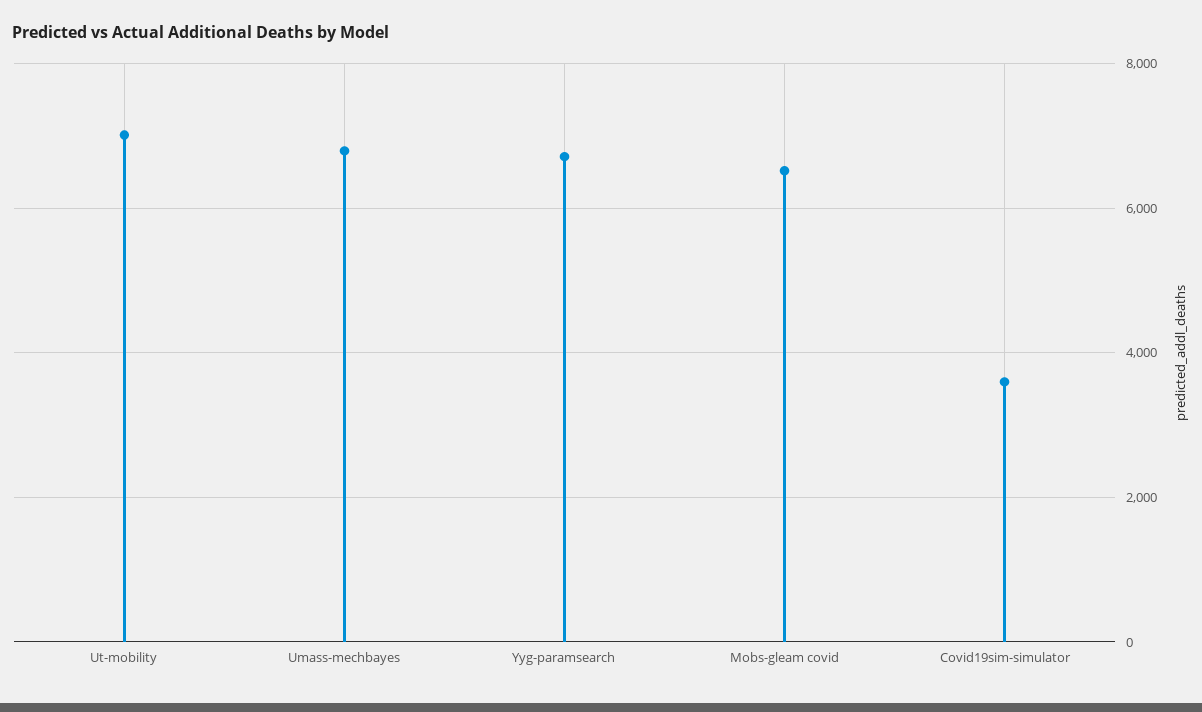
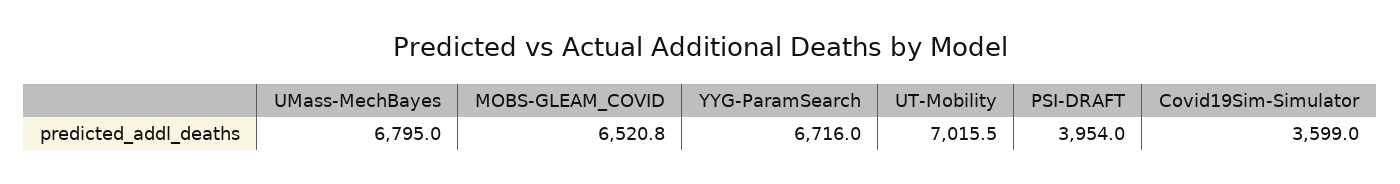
PSI-DRAFT: none -> 3954

